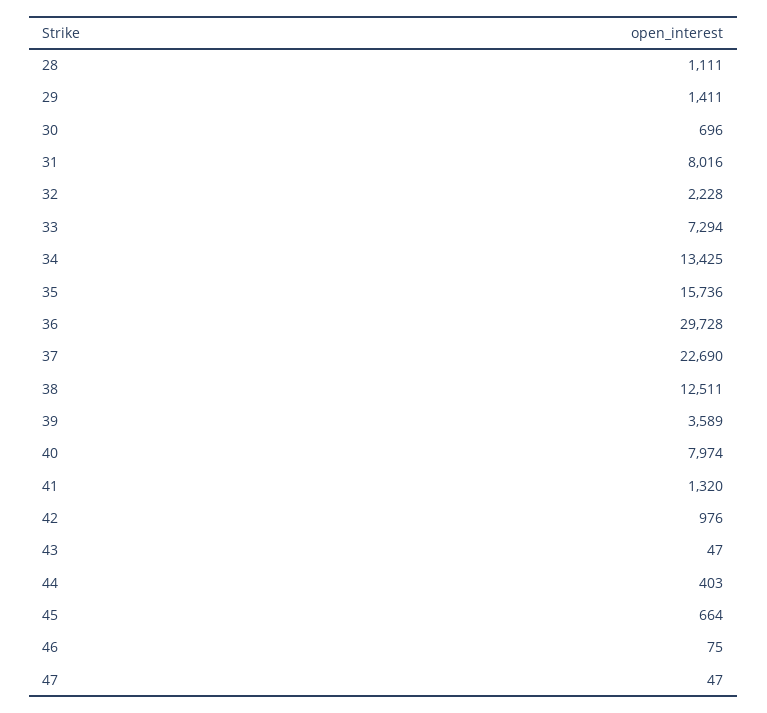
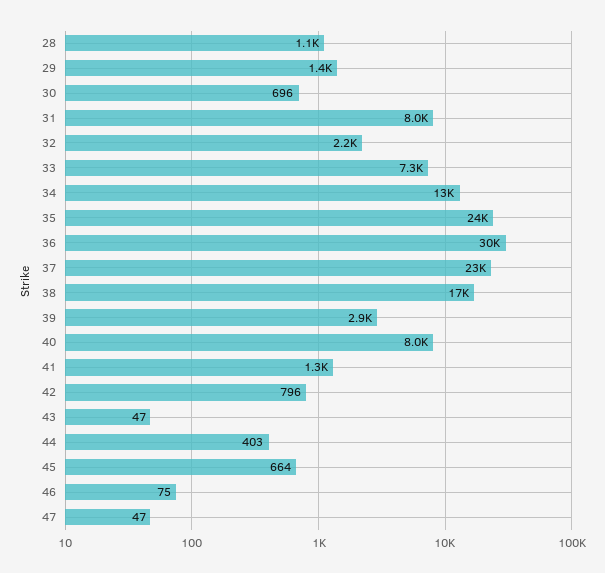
35: 15736 -> 24000
38: 12511 -> 17000
39: 3589 -> 2900
42: 976 -> 796

